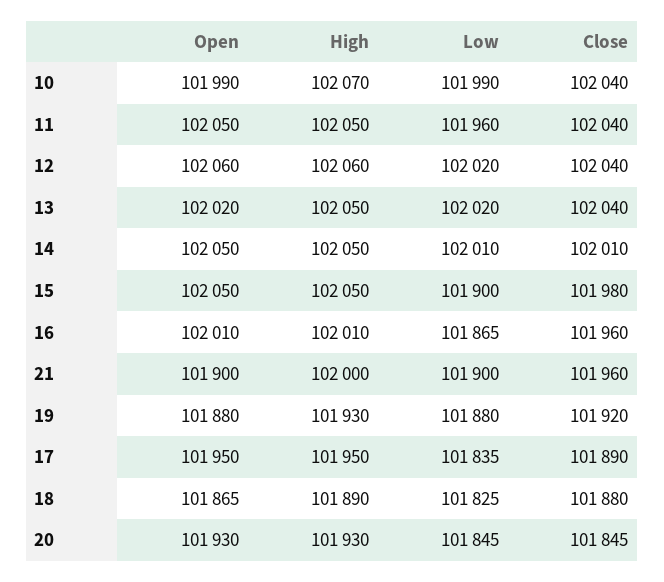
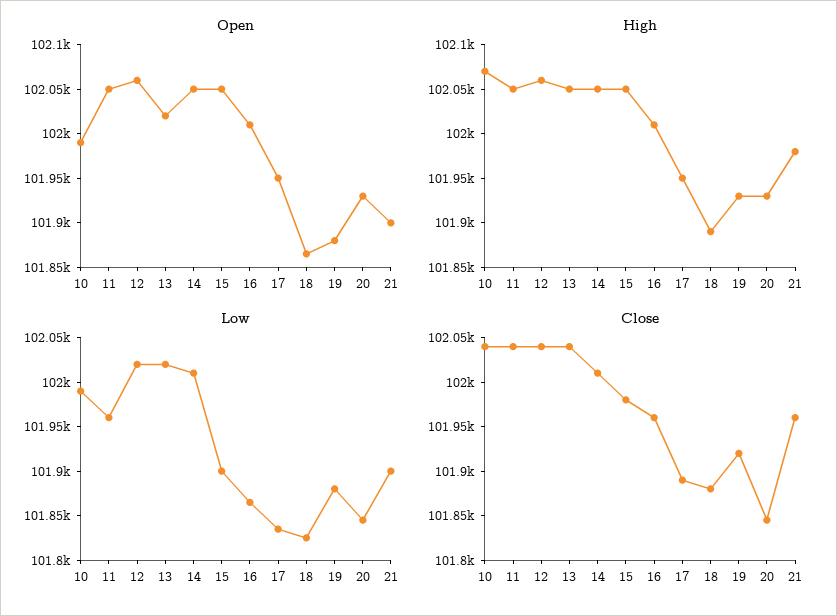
High, 21: 102000 -> 101980

